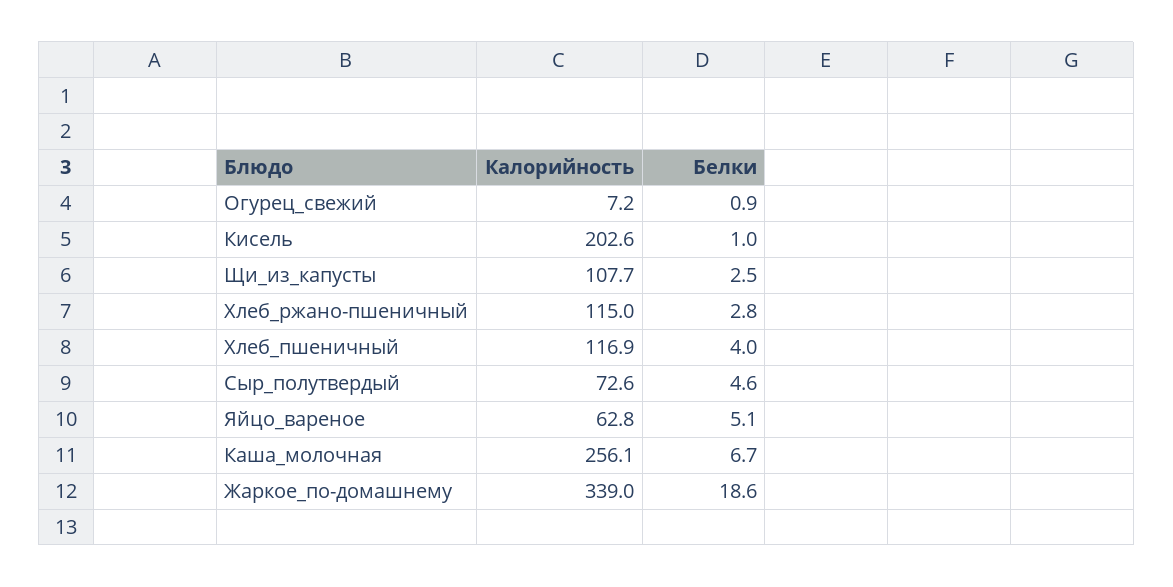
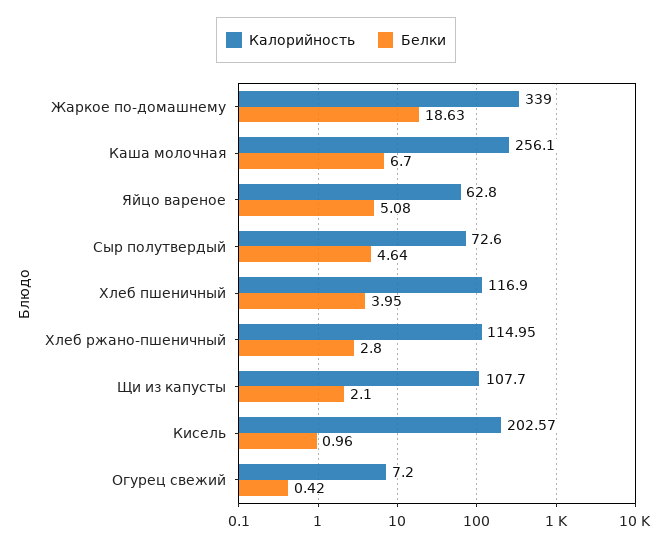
Белки, Огурец_свежий: 0.9 -> 0.42
Белки, Щи_из_капусты: 2.5 -> 2.1

